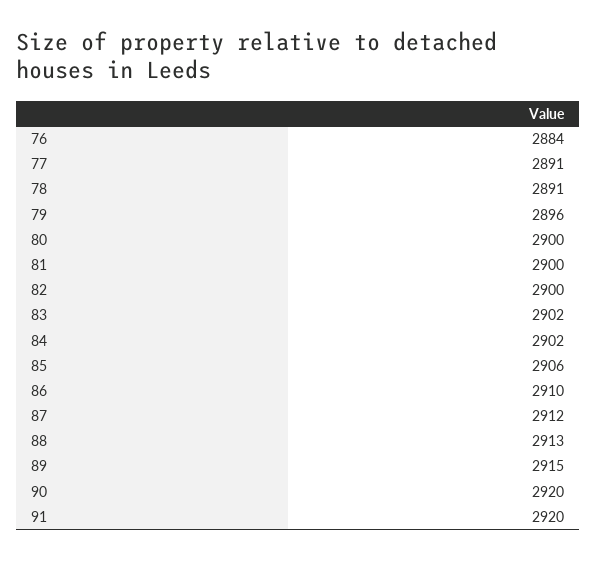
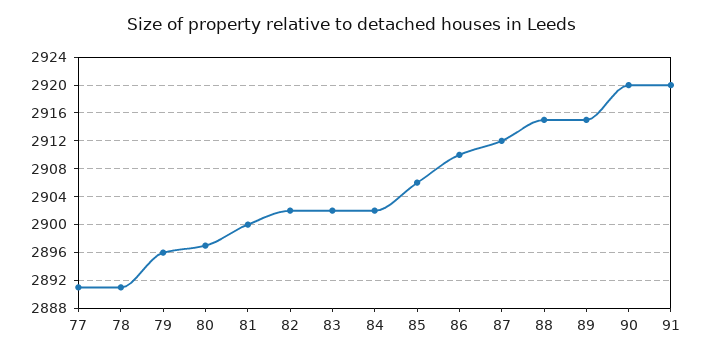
76: 2884 -> none
80: 2900 -> 2897
82: 2900 -> 2902
88: 2913 -> 2915

